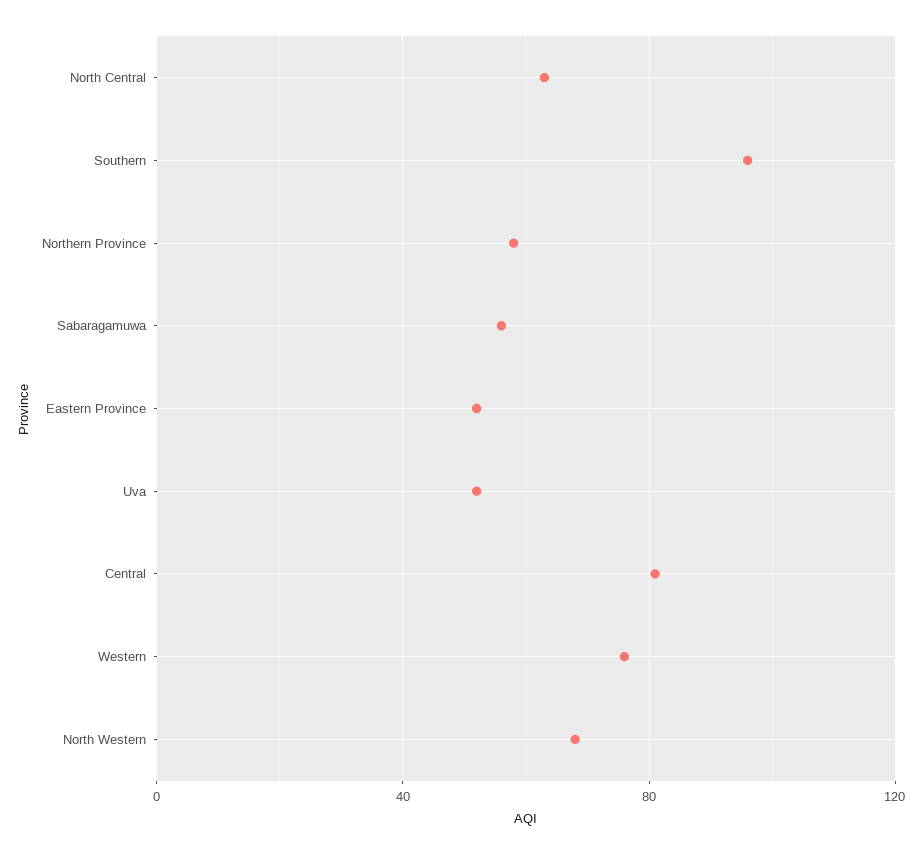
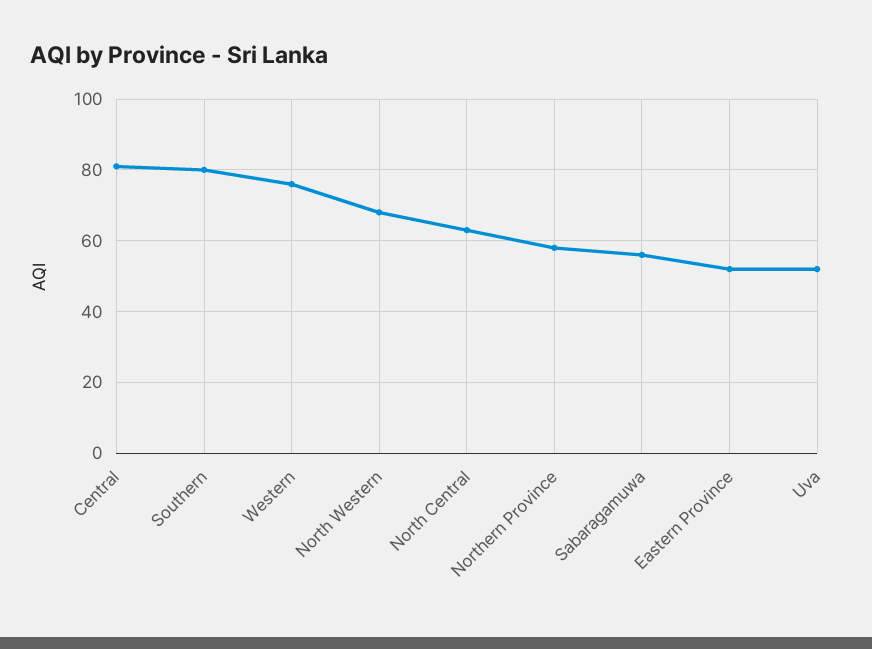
Southern: 95 -> 80

